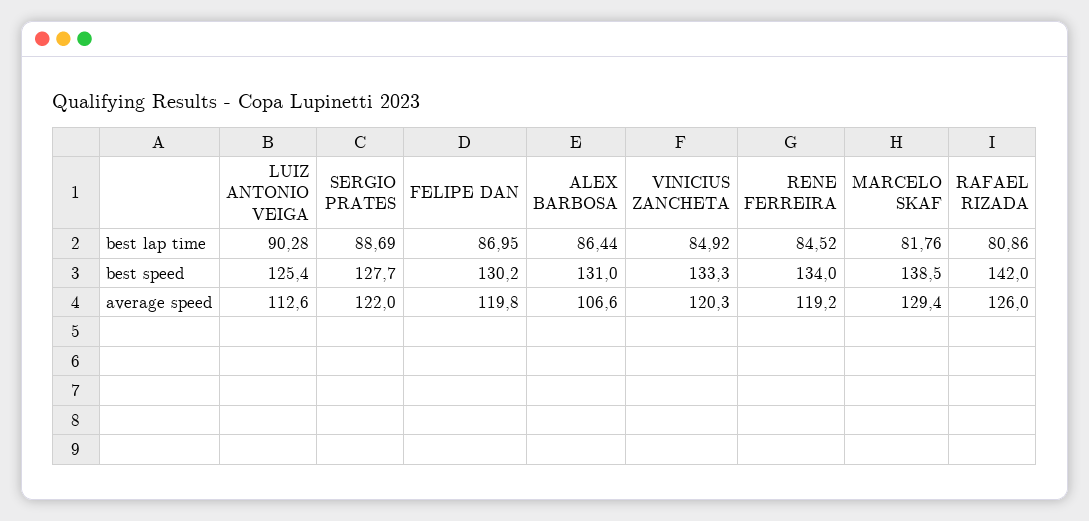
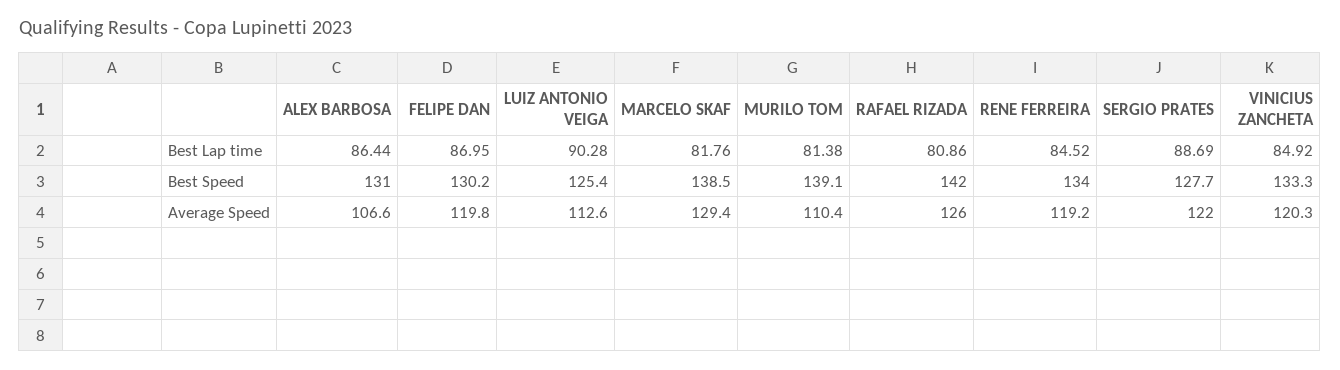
MURILO TOM, best lap time: none -> 81.38
MURILO TOM, best speed: none -> 139.1
MURILO TOM, average speed: none -> 110.4

